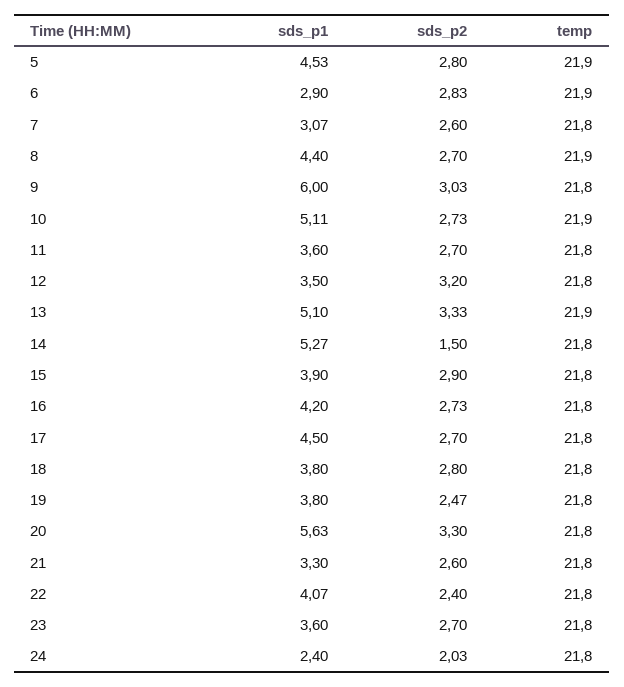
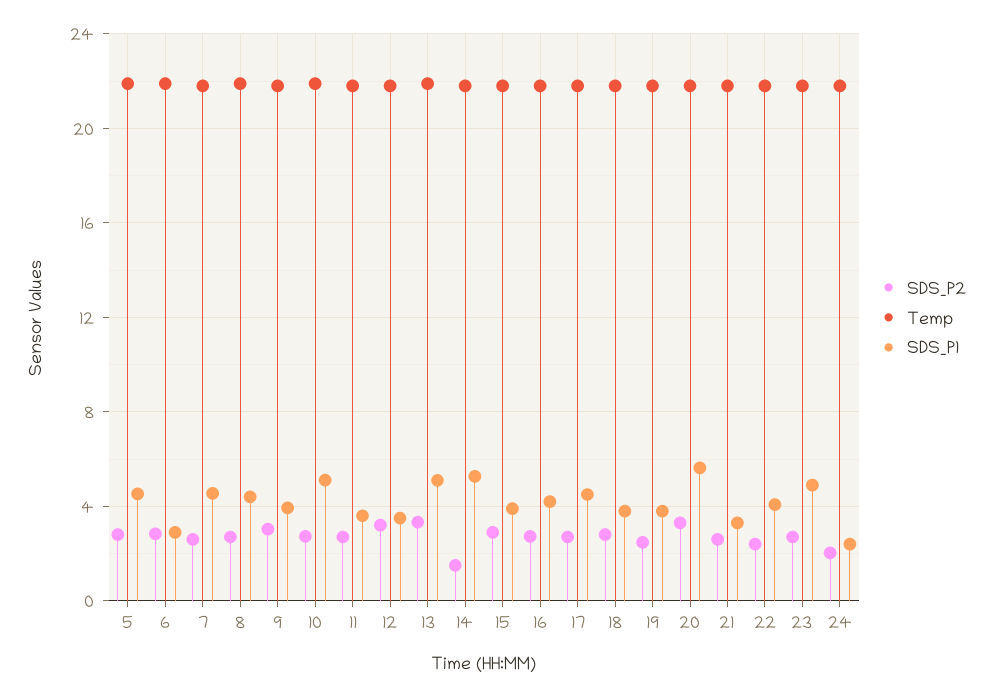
sds_p1, 7: 3.07 -> 4.5
sds_p1, 9: 6 -> 4
sds_p1, 23: 3.6 -> 5

